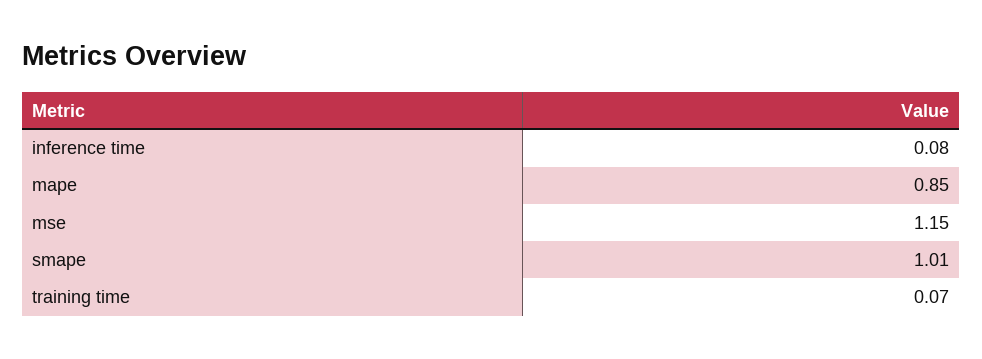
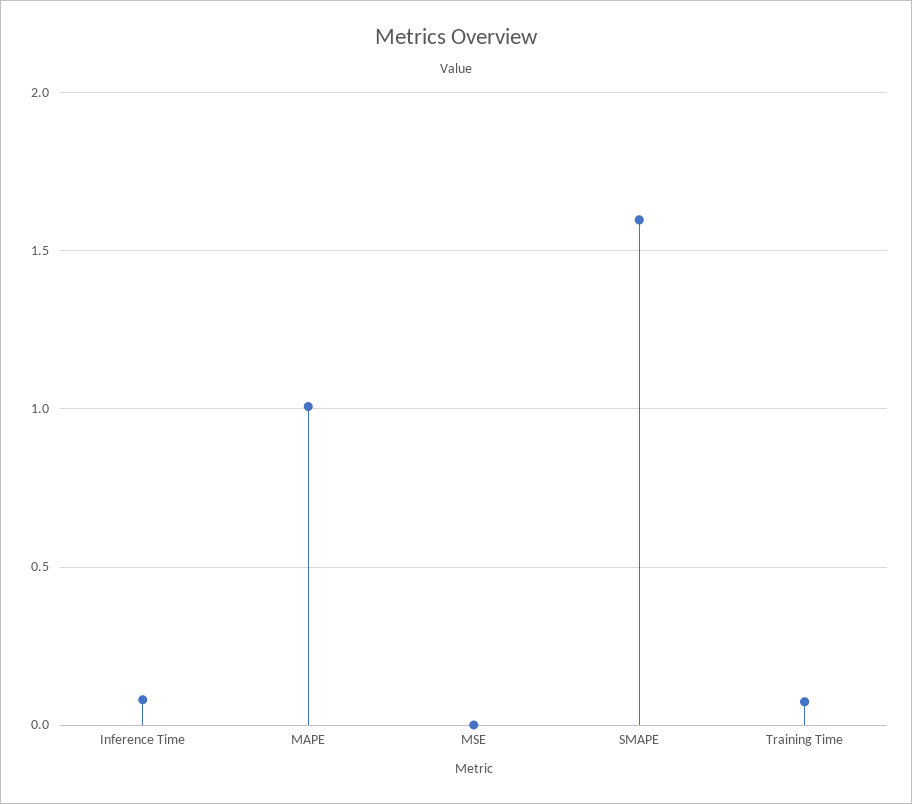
mape: 0.85 -> 1
mse: 1.15 -> 0
smape: 1.01 -> 1.6

